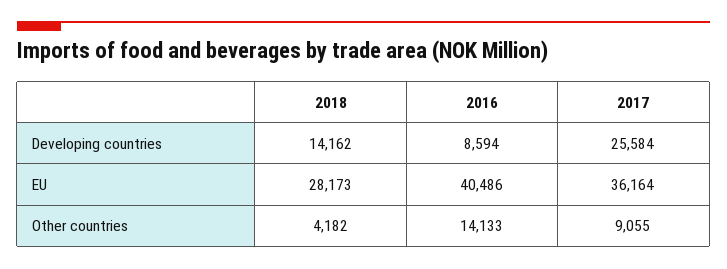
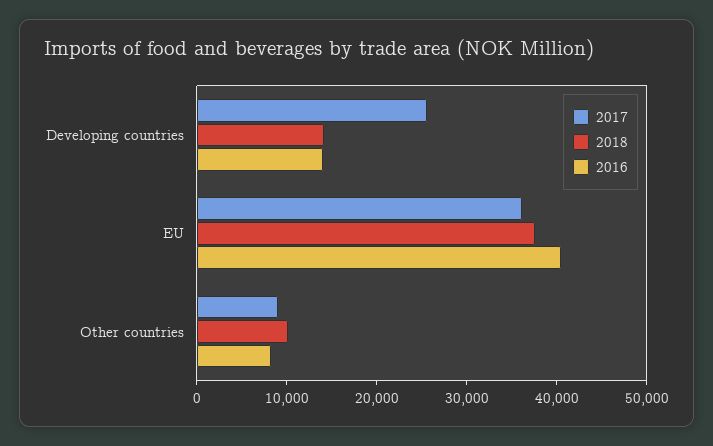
2016, Developing countries: 8594 -> 14000
2018, EU: 28173 -> 38000
2018, Other countries: 4182 -> 10000
2016, Other countries: 14133 -> 8000

